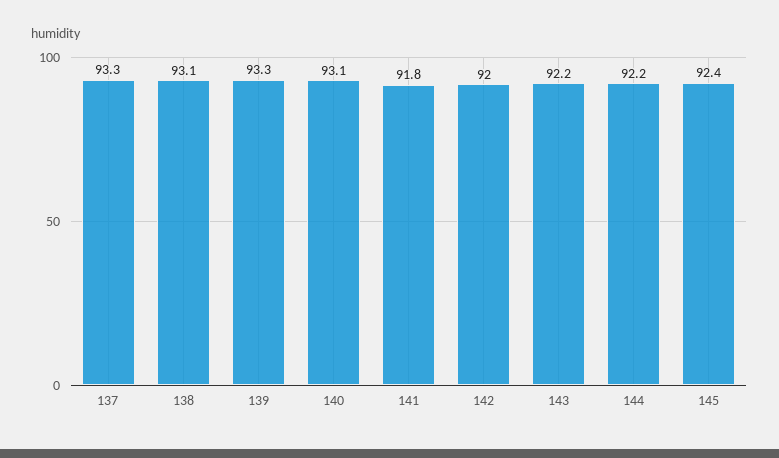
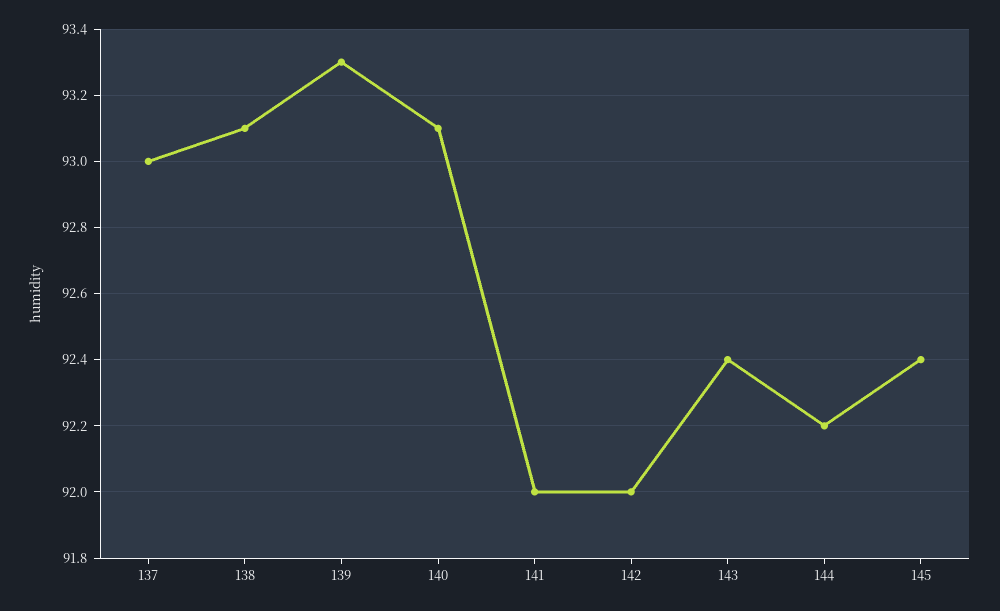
137: 93.3 -> 93
141: 91.8 -> 92
143: 92.2 -> 92.4

